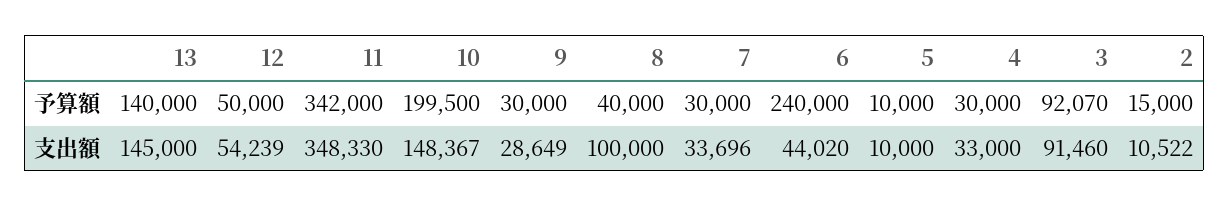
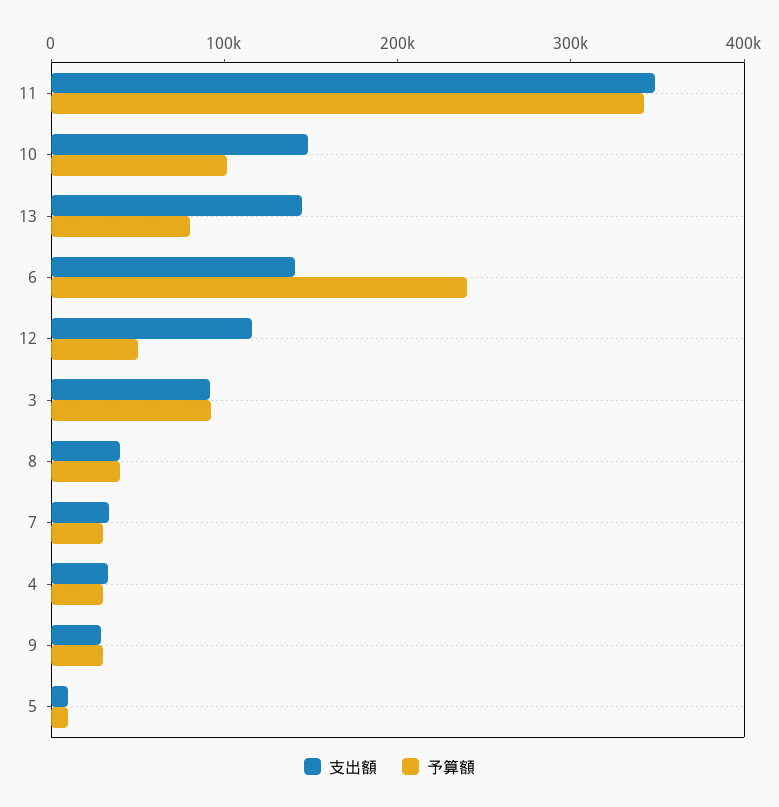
予算額, 13: 140000 -> 80000
予算額, 10: 199500 -> 100000
予算額, 2: 15000 -> none
支出額, 12: 54239 -> 120000
支出額, 8: 100000 -> 40000
支出額, 6: 44020 -> 140000
支出額, 2: 10522 -> none

